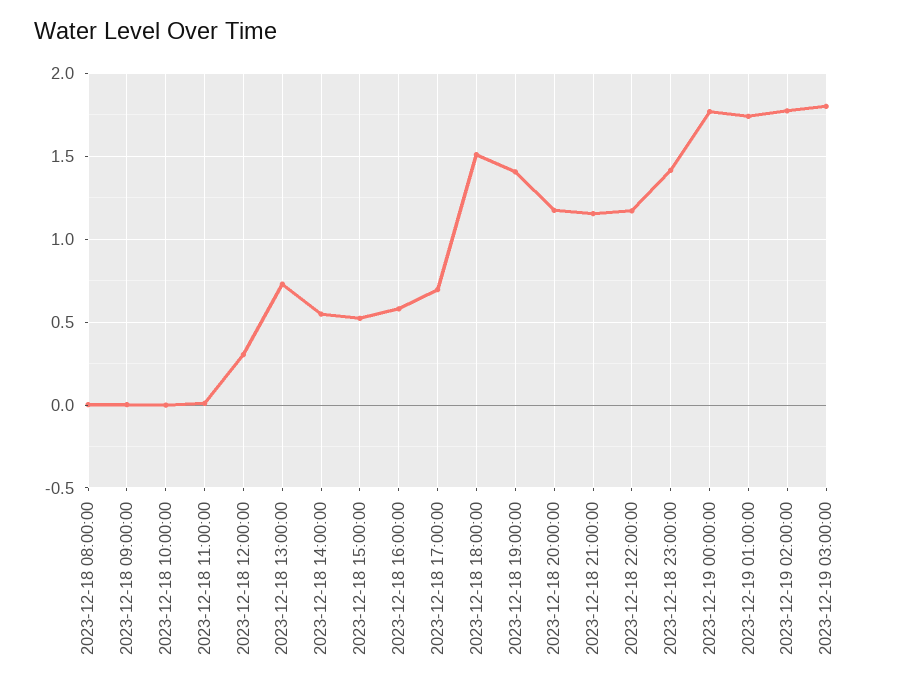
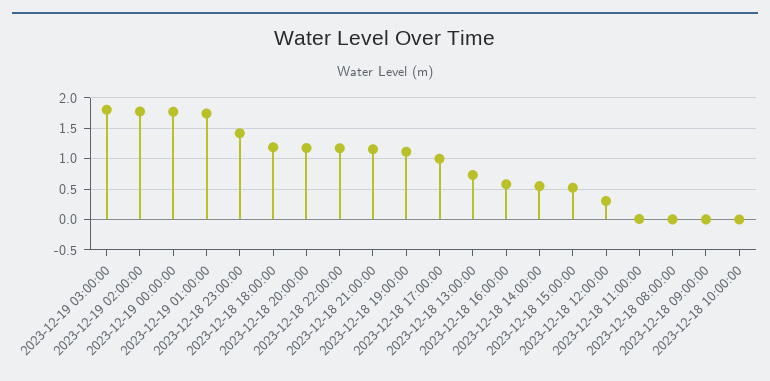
2023-12-18 17:00:00: 0.7 -> 1
2023-12-18 18:00:00: 1.5 -> 1.2
2023-12-18 19:00:00: 1.4 -> 1.1

